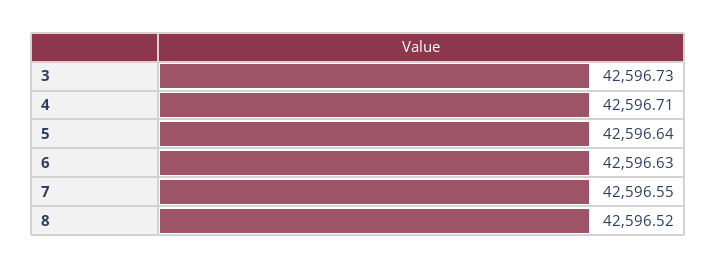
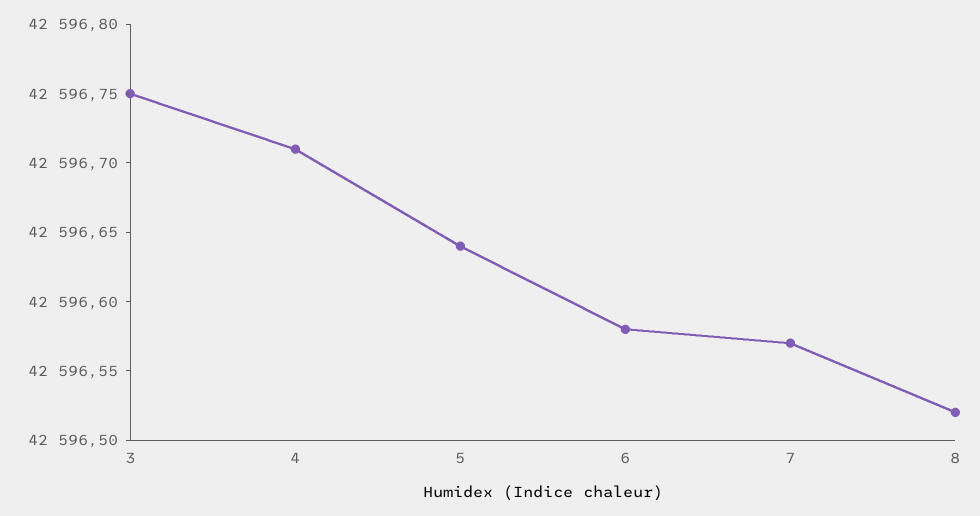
3: 42596.73 -> 42596.75
6: 42596.63 -> 42596.58
7: 42596.55 -> 42596.57

